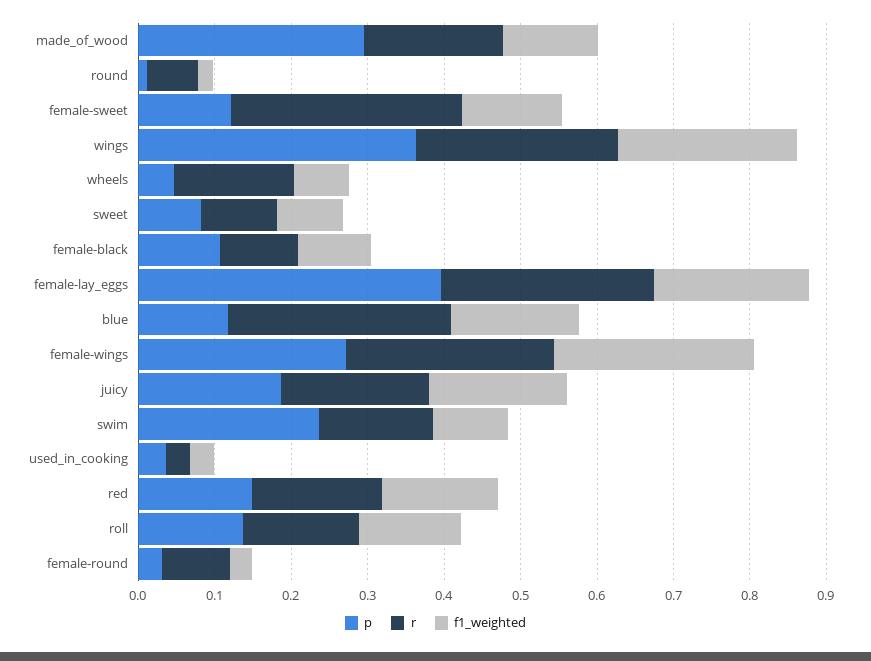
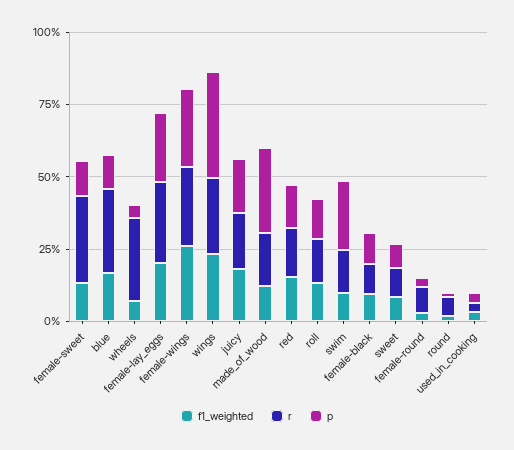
r, wheels: 0.16 -> 0.3
p, female-lay_eggs: 0.4 -> 0.25

